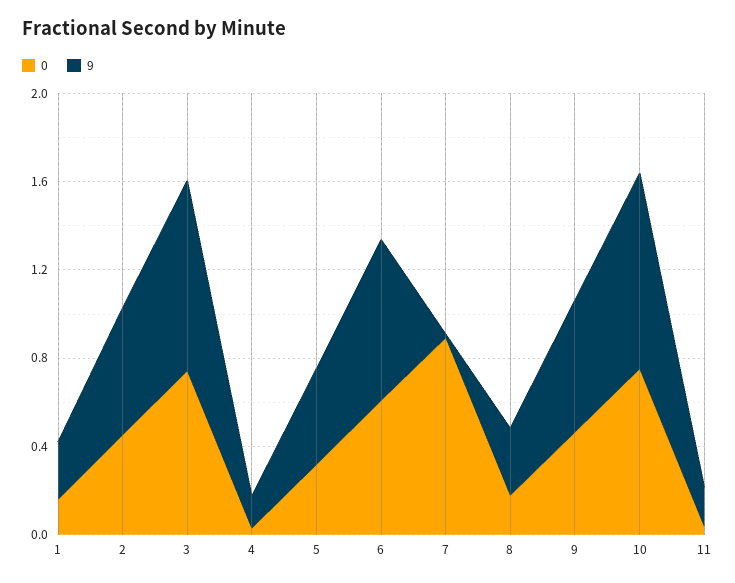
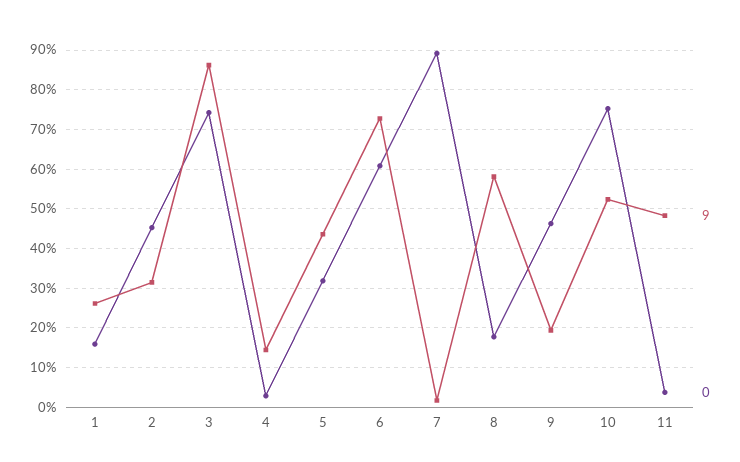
9, 2: 0.6 -> 0.32
9, 8: 0.3 -> 0.58
9, 9: 0.6 -> 0.2
9, 10: 0.9 -> 0.52
9, 11: 0.2 -> 0.48

